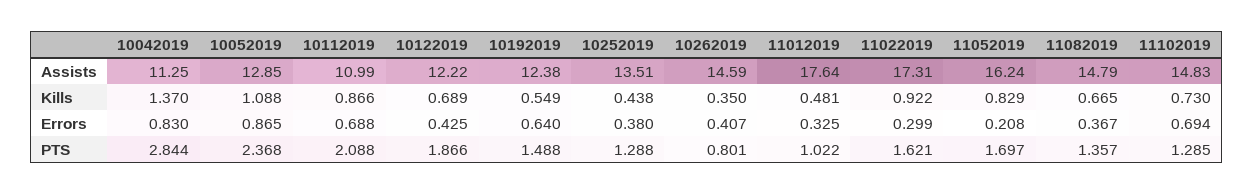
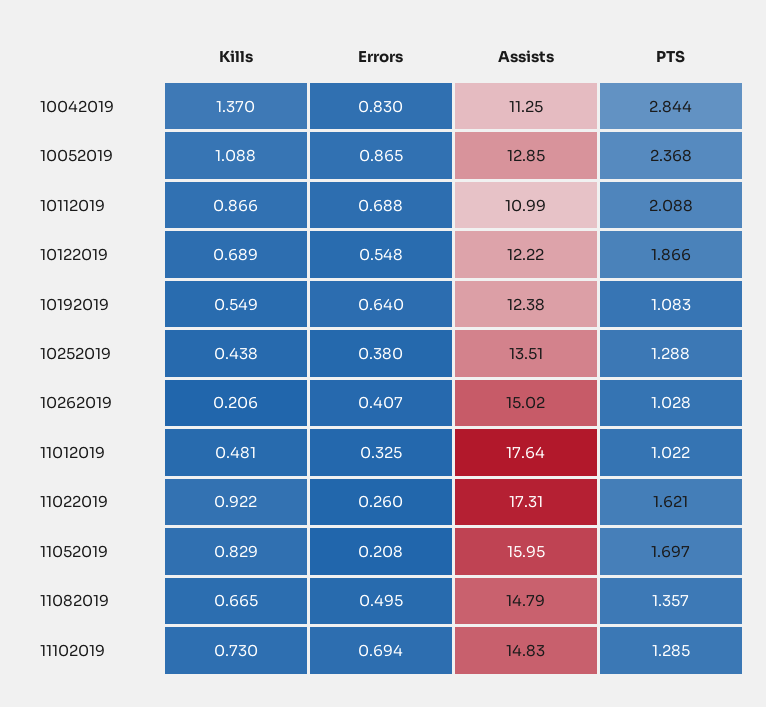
10262019, Assists: 14.59 -> 15.02
11052019, Assists: 16.24 -> 15.95
10262019, Kills: 0.35 -> 0.206
10122019, Errors: 0.425 -> 0.548
11022019, Errors: 0.299 -> 0.26
11082019, Errors: 0.367 -> 0.495
10192019, PTS: 1.488 -> 1.083
10262019, PTS: 0.801 -> 1.028

